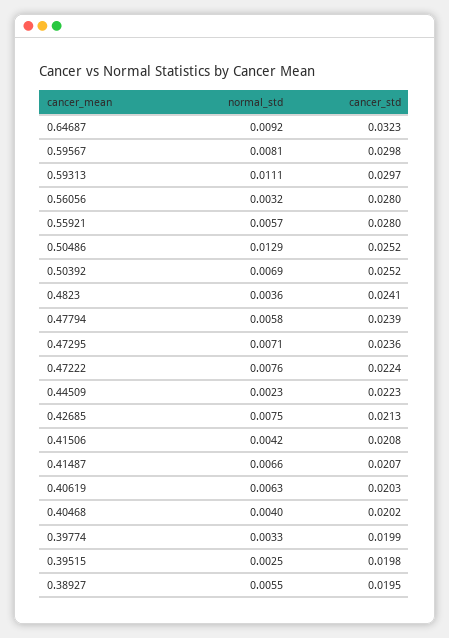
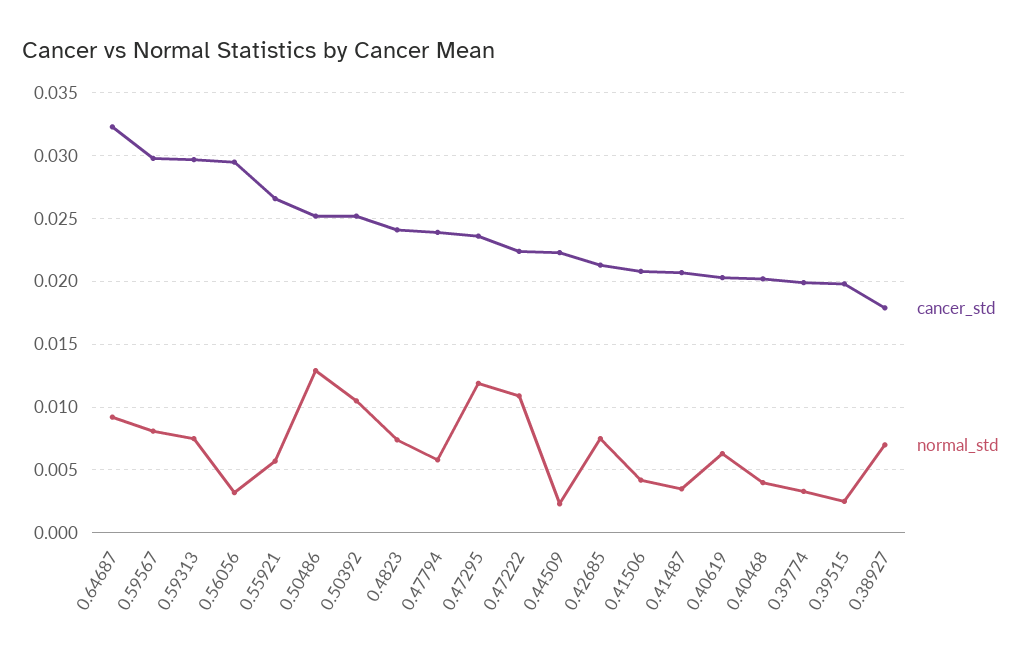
normal_std, 0.59313: 0.0111 -> 0.0075
cancer_std, 0.56056: 0.028 -> 0.0295
cancer_std, 0.55921: 0.028 -> 0.0265
normal_std, 0.50392: 0.0069 -> 0.0105
normal_std, 0.4823: 0.0036 -> 0.0075
normal_std, 0.47295: 0.0071 -> 0.012
normal_std, 0.47222: 0.0076 -> 0.011
normal_std, 0.41487: 0.0066 -> 0.0035
normal_std, 0.38927: 0.0055 -> 0.007
cancer_std, 0.38927: 0.0195 -> 0.018

